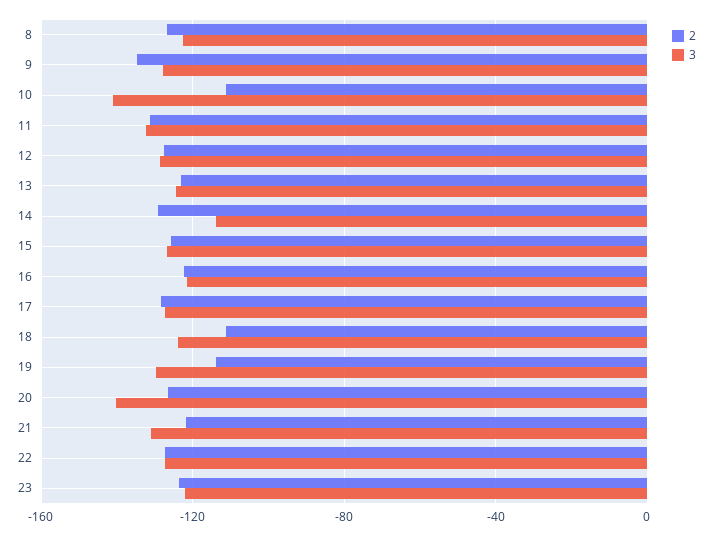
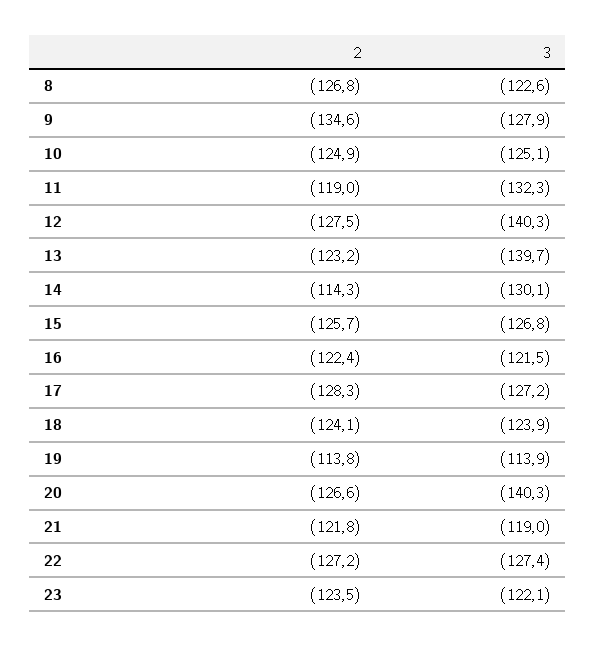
2, 10: -110 -> -124.9
3, 10: -140 -> -125.1
2, 11: -130 -> -119
3, 12: -130 -> -140.3
3, 13: -125 -> -139.7
2, 14: -130 -> -114.3
3, 14: -115 -> -130.1
2, 18: -110 -> -124.1
3, 19: -130 -> -113.9
3, 21: -130 -> -119

